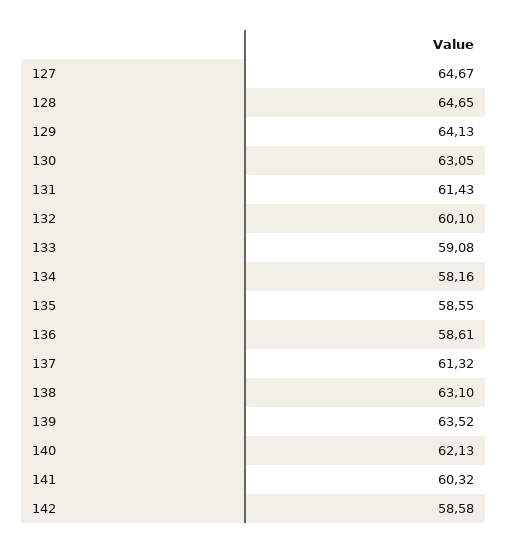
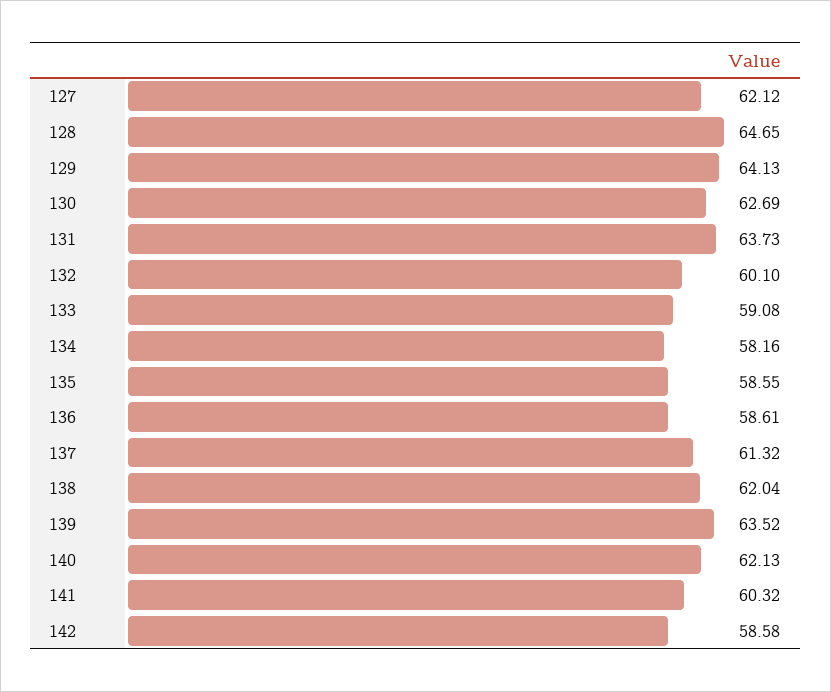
127: 64.67 -> 62.12
130: 63.05 -> 62.69
131: 61.43 -> 63.73
138: 63.1 -> 62.04

